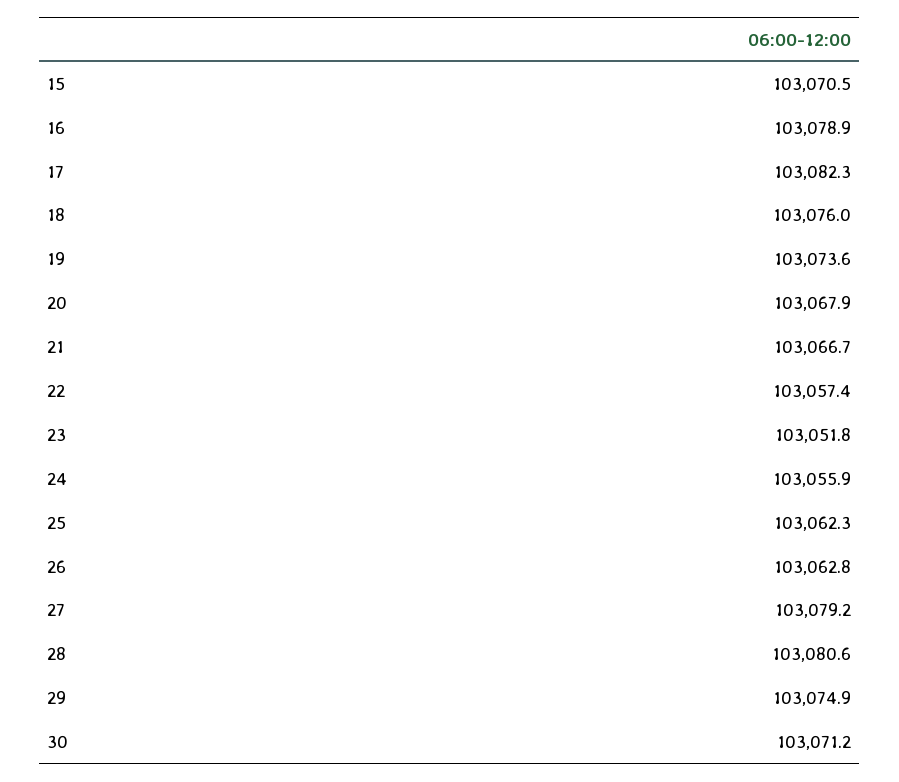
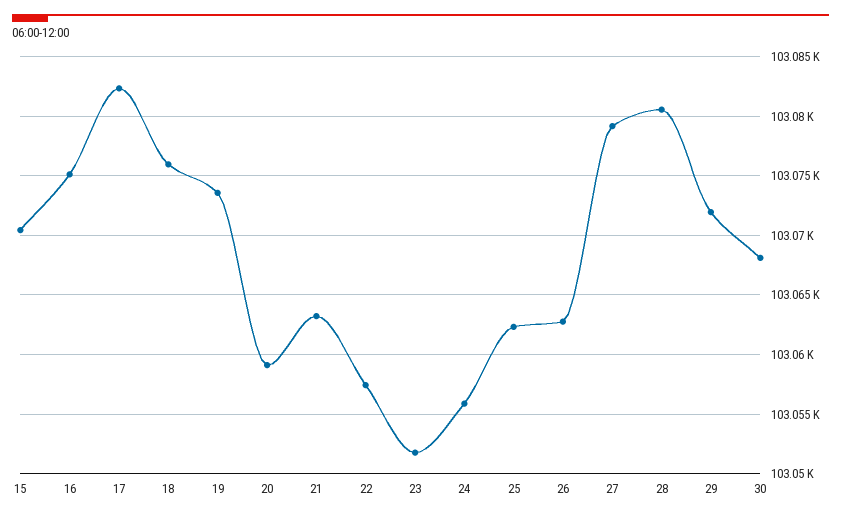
16: 103078.9 -> 103075
20: 103067.9 -> 103059
21: 103066.7 -> 103063
29: 103074.9 -> 103072
30: 103071.2 -> 103068

